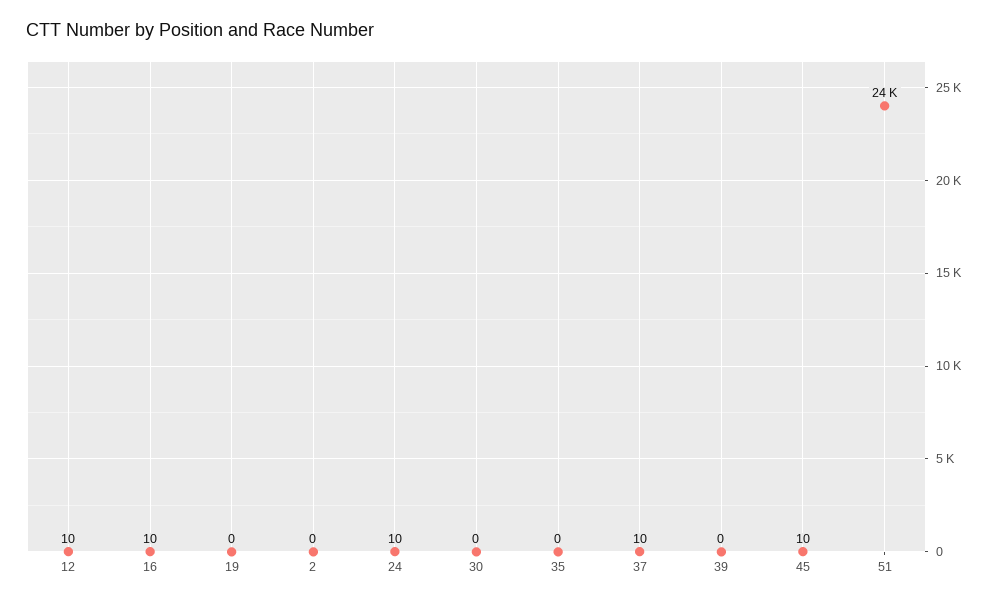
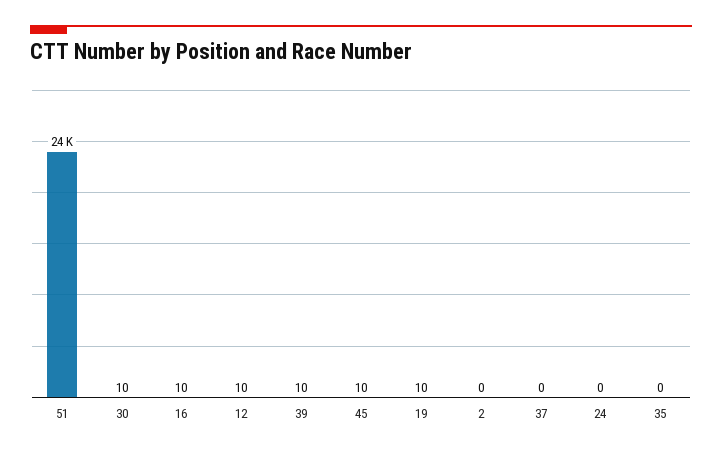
19: 0 -> 10
24: 10 -> 0
30: 0 -> 10
37: 10 -> 0
39: 0 -> 10

